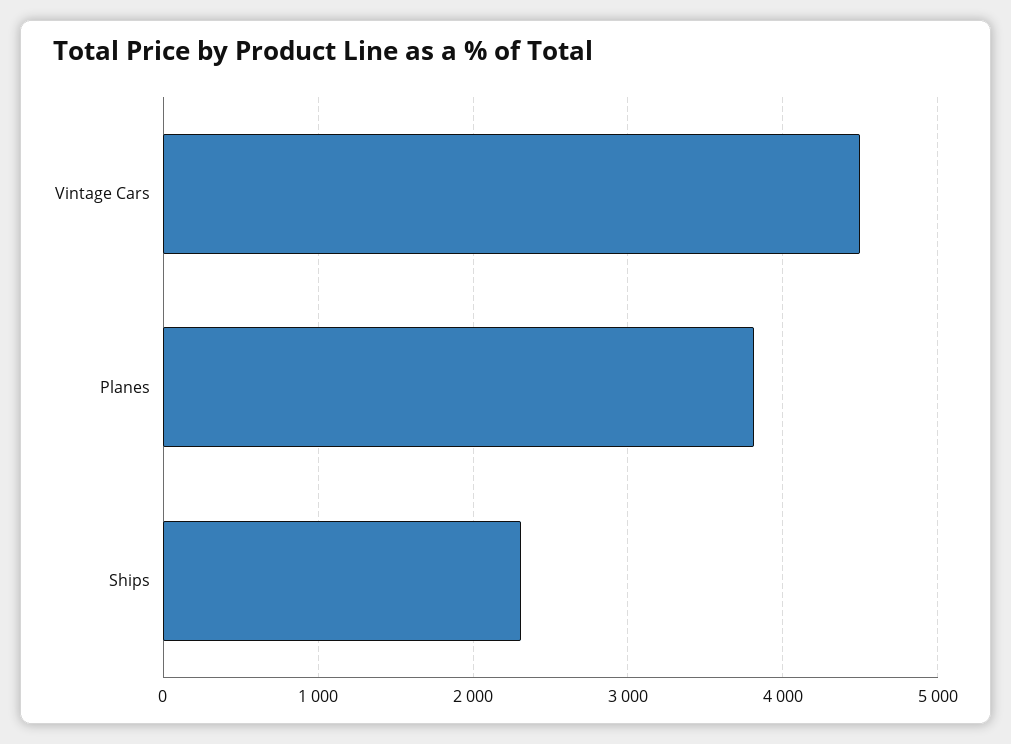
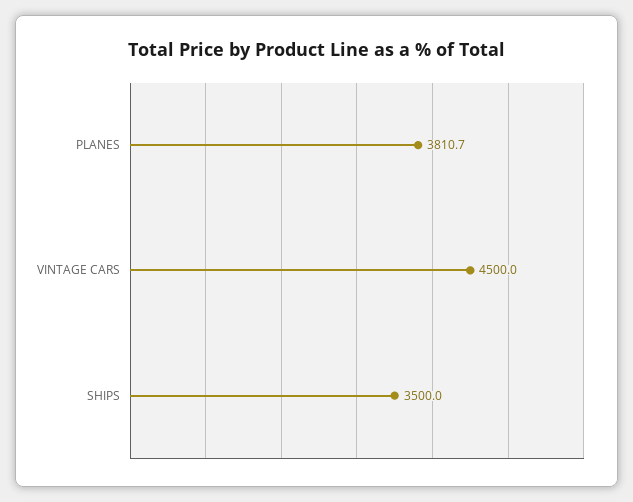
Ships: 2300 -> 3500

